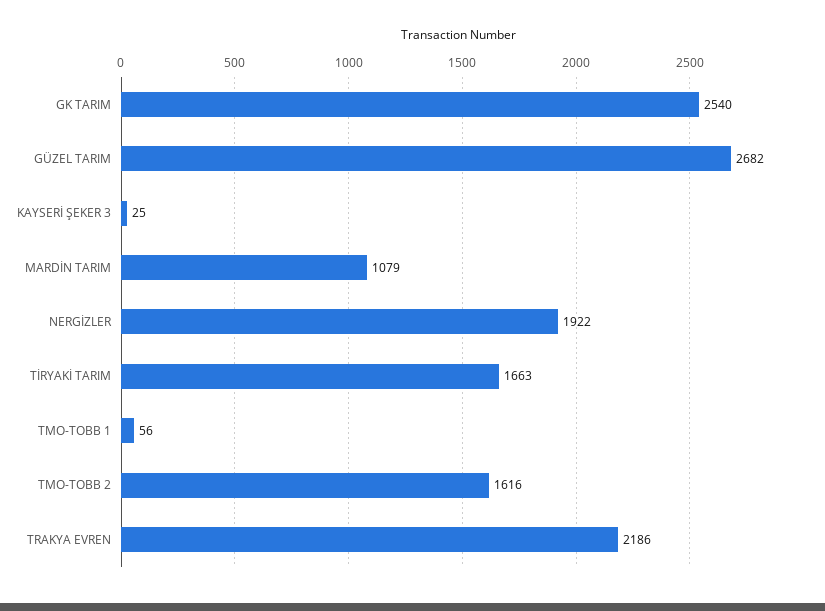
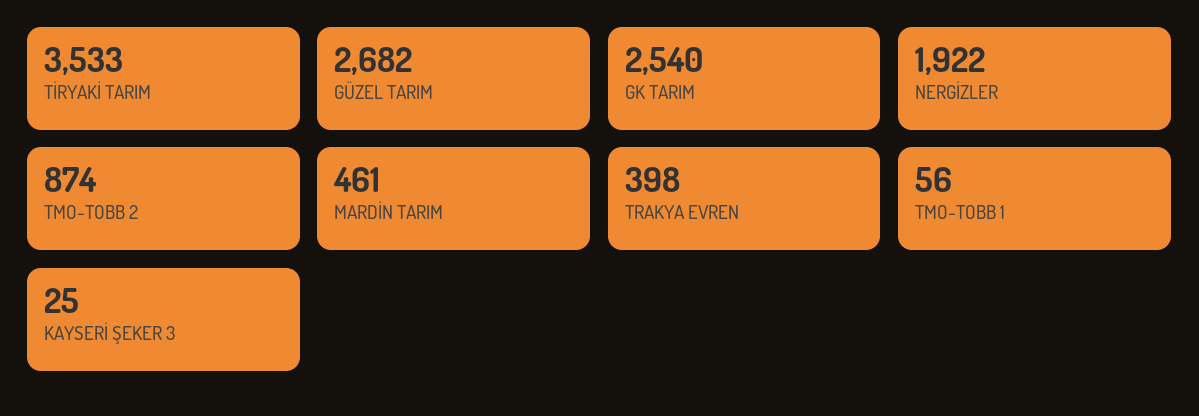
MARDİN TARIM: 1079 -> 461
TİRYAKİ TARIM: 1663 -> 3533
TMO-TOBB 2: 1616 -> 874
TRAKYA EVREN: 2186 -> 398

